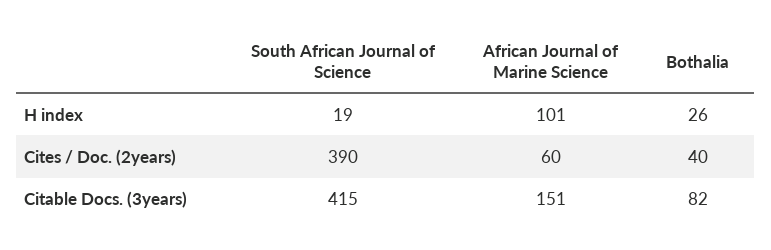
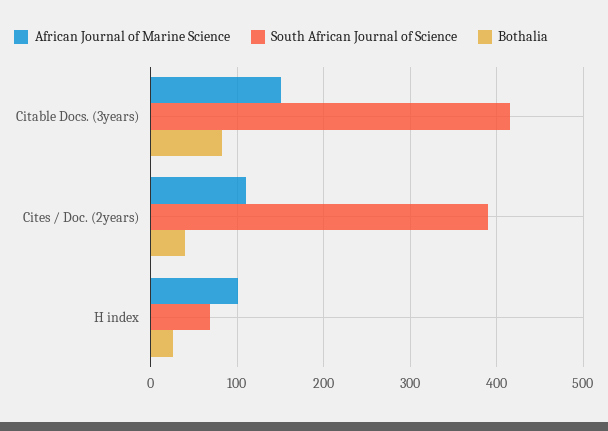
South African Journal of Science, H index: 19 -> 70
African Journal of Marine Science, Cites / Doc. (2years): 60 -> 110

